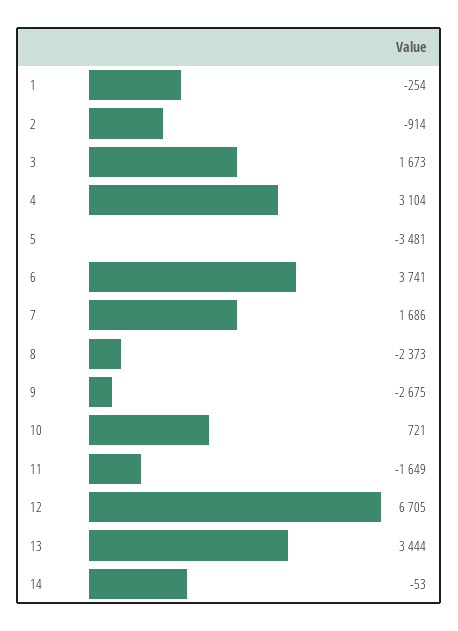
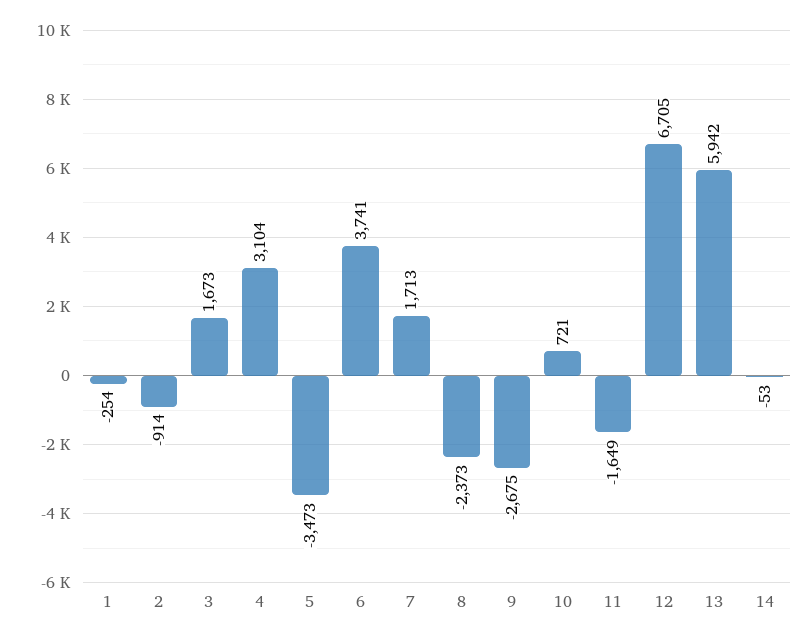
5: -3481 -> -3473
7: 1686 -> 1713
13: 3444 -> 5942

